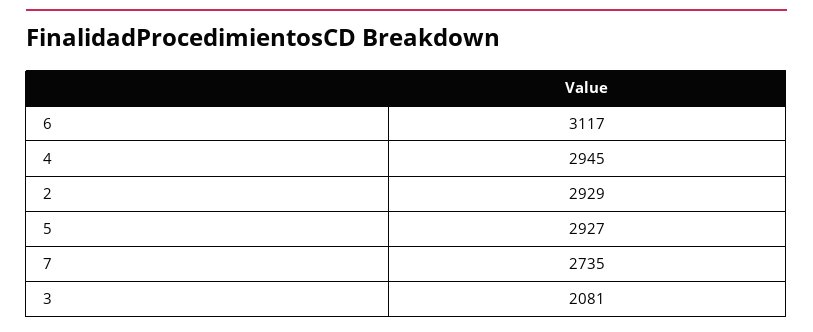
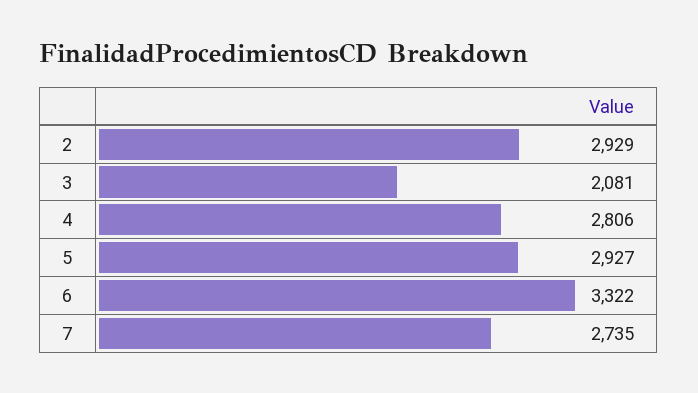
6: 3117 -> 3322
4: 2945 -> 2806

